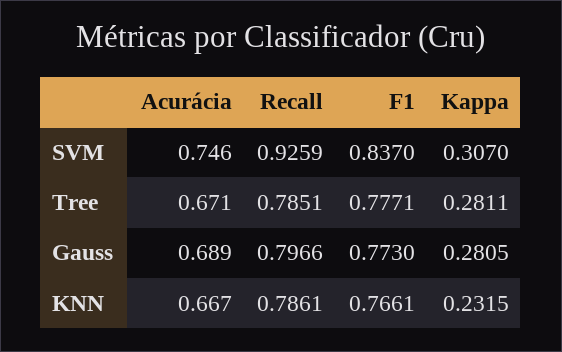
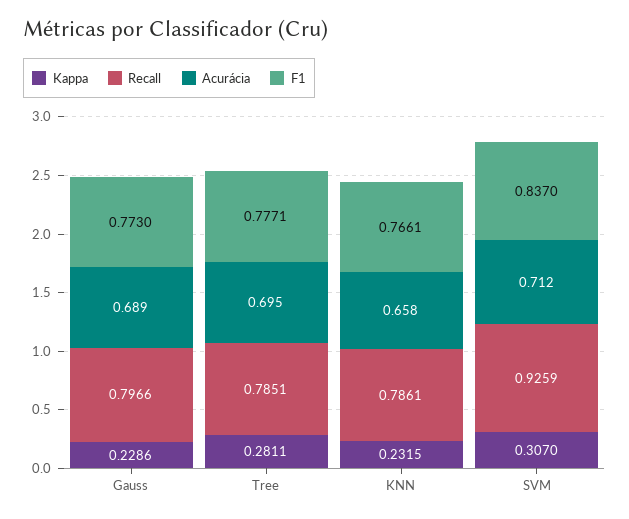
Acurácia, SVM: 0.746 -> 0.712
Acurácia, Tree: 0.671 -> 0.695
Kappa, Gauss: 0.2805 -> 0.2286
Acurácia, KNN: 0.667 -> 0.658

